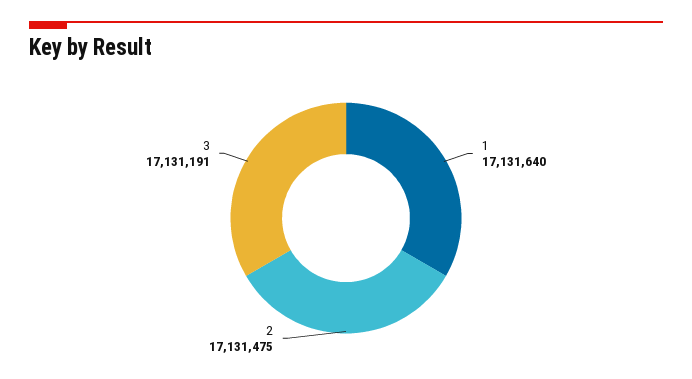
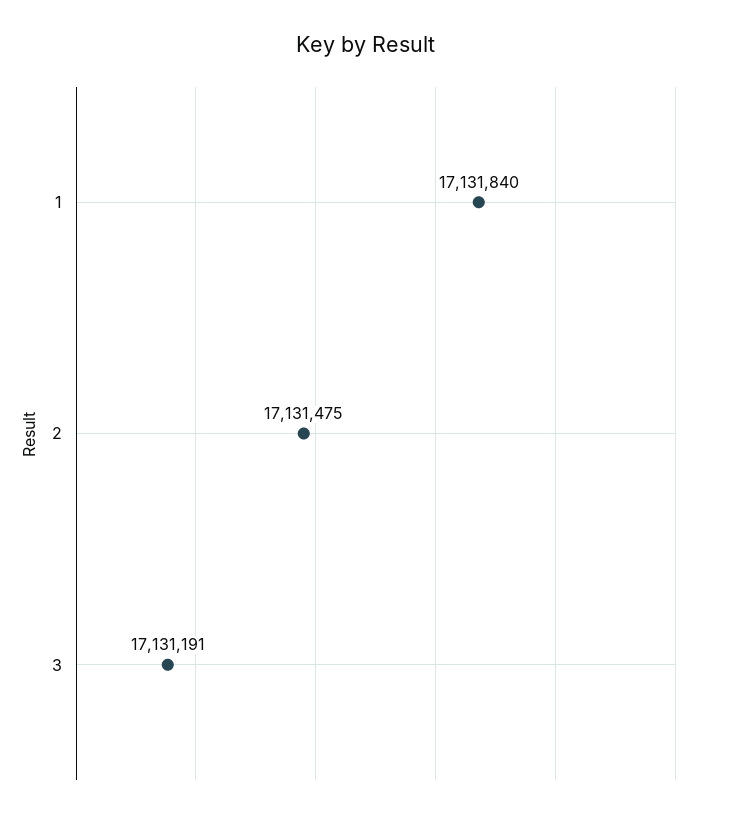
1: 17131640 -> 17131840

